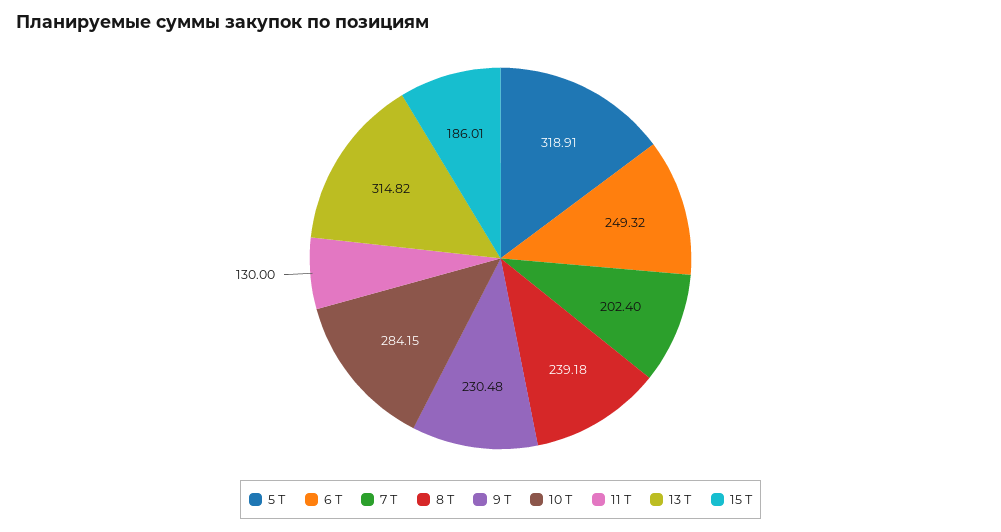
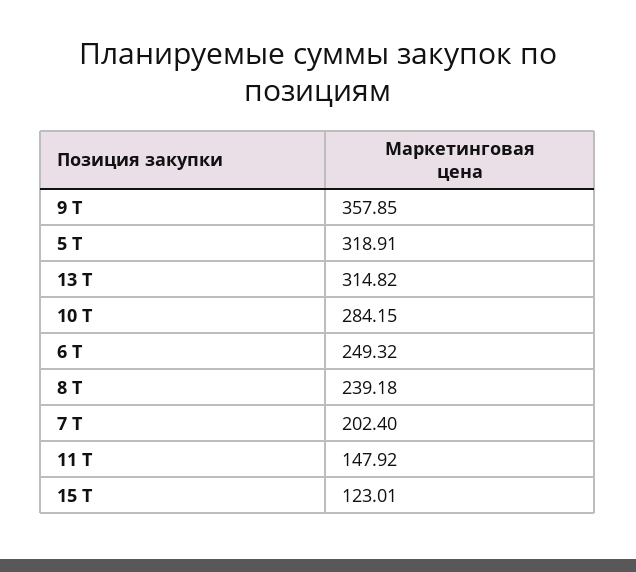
9 Т: 230.48 -> 357.85
11 Т: 130 -> 147.92
15 Т: 186.01 -> 123.01

